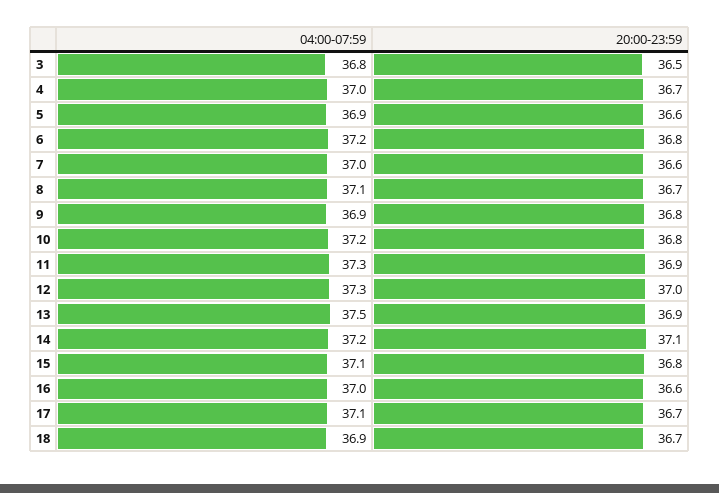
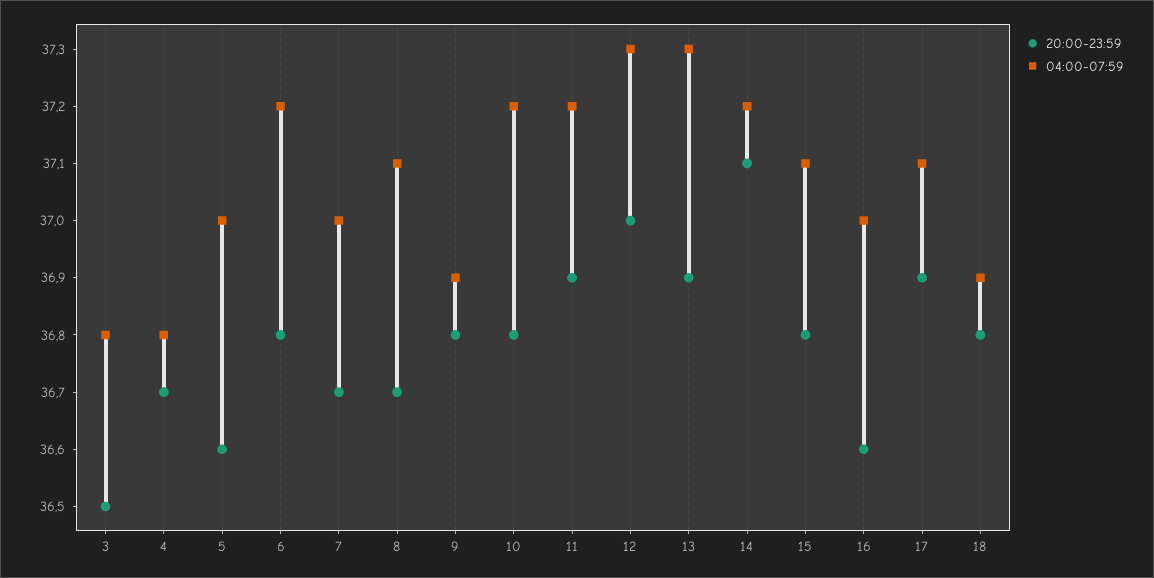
04:00-07:59, 4: 37 -> 36.8
04:00-07:59, 5: 36.9 -> 37
20:00-23:59, 7: 36.6 -> 36.7
04:00-07:59, 11: 37.3 -> 37.2
04:00-07:59, 13: 37.5 -> 37.3
20:00-23:59, 17: 36.7 -> 36.9
20:00-23:59, 18: 36.7 -> 36.8

